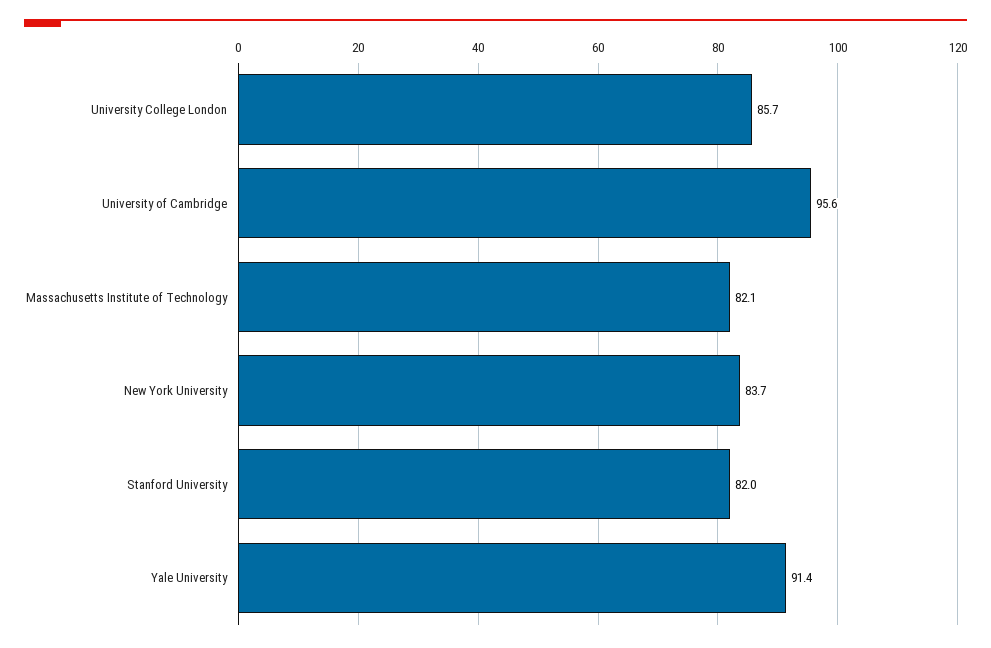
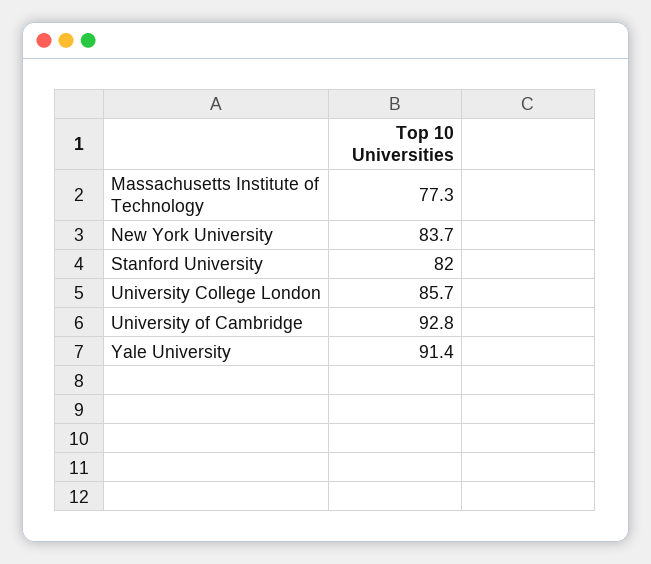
University of Cambridge: 95.6 -> 92.8
Massachusetts Institute of Technology: 82.1 -> 77.3

